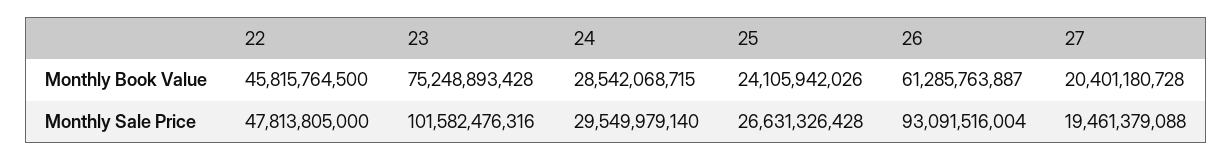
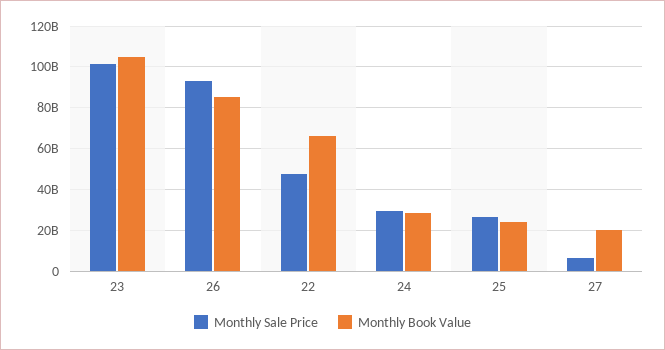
Monthly Book Value, 22: 45815764500 -> 65000000000
Monthly Book Value, 23: 75248893428 -> 105000000000
Monthly Book Value, 26: 61285763887 -> 85000000000
Monthly Sale Price, 27: 19461379088 -> 5000000000

